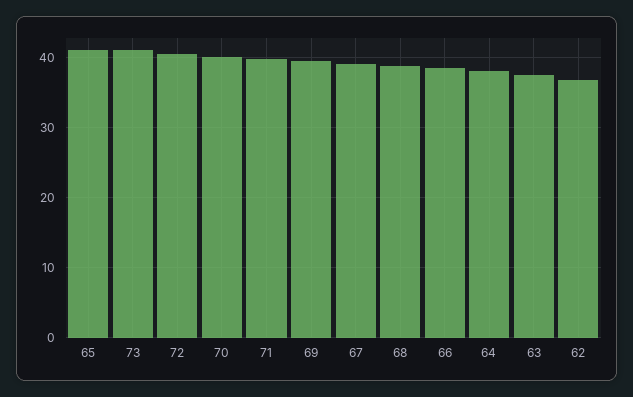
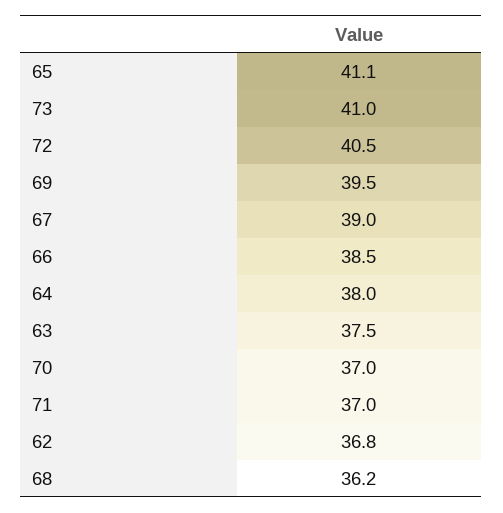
70: 40 -> 37
71: 40 -> 37
68: 39 -> 36.2

